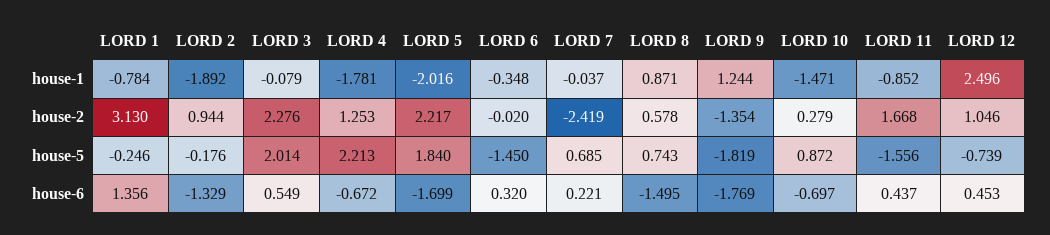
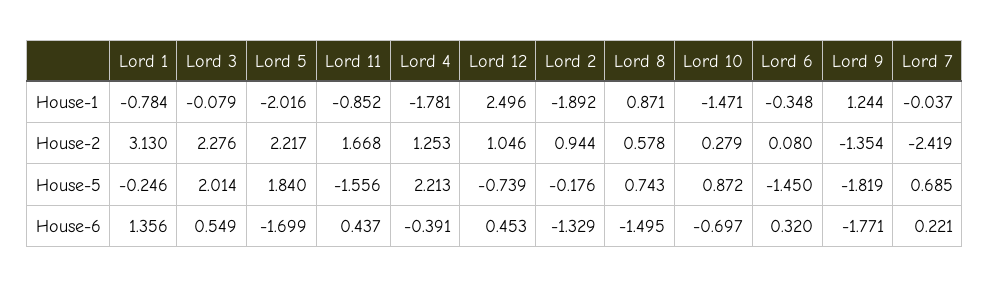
LORD 6, house-2: -0.02 -> 0.08
LORD 4, house-6: -0.672 -> -0.391
LORD 9, house-6: -1.769 -> -1.771

